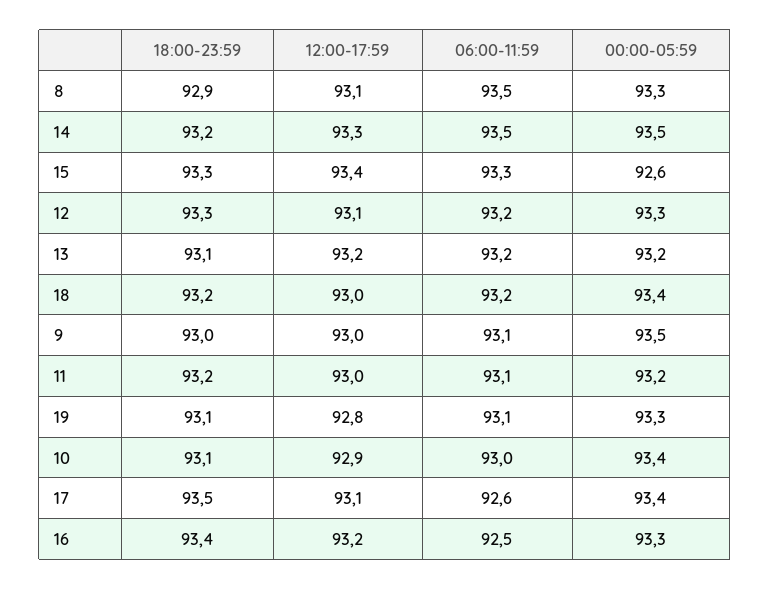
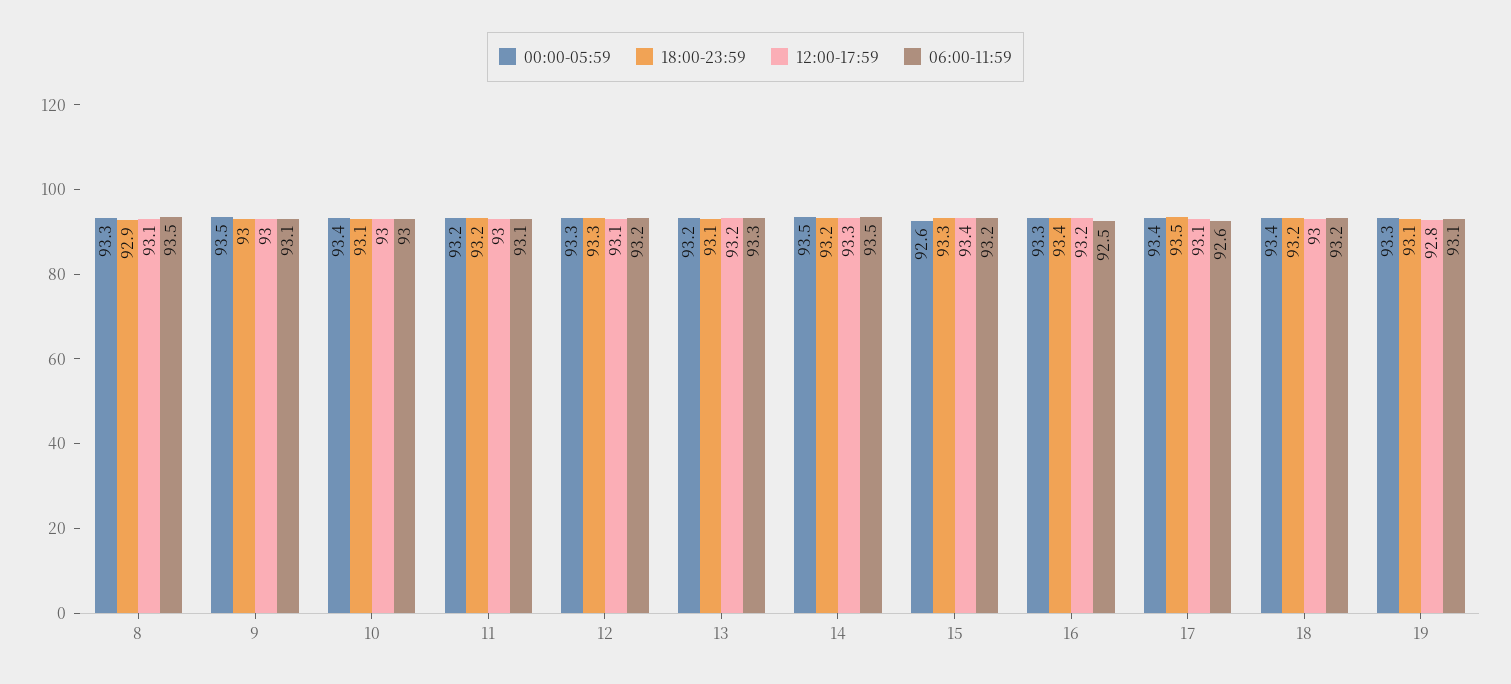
06:00-11:59, 15: 93.3 -> 93.2
06:00-11:59, 13: 93.2 -> 93.3
12:00-17:59, 10: 92.9 -> 93

